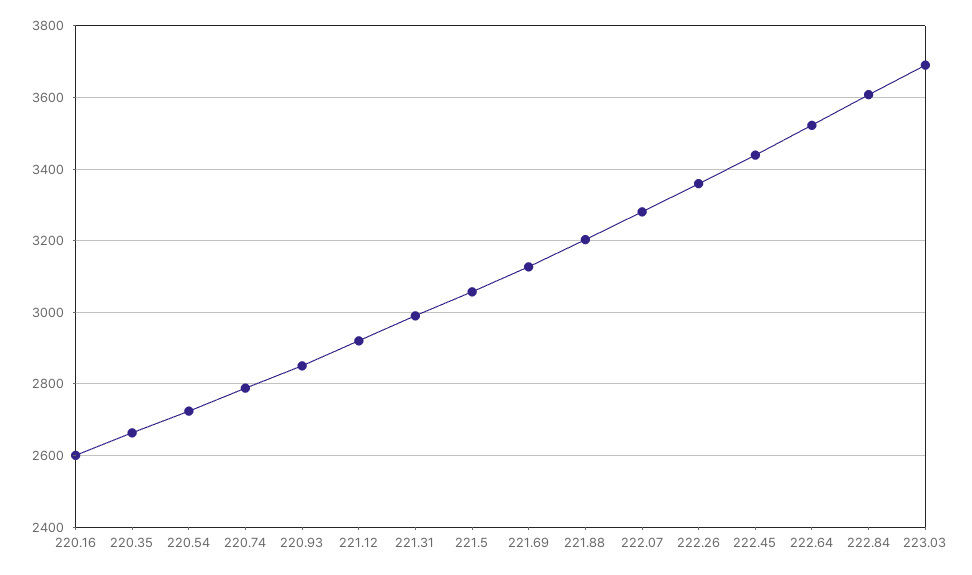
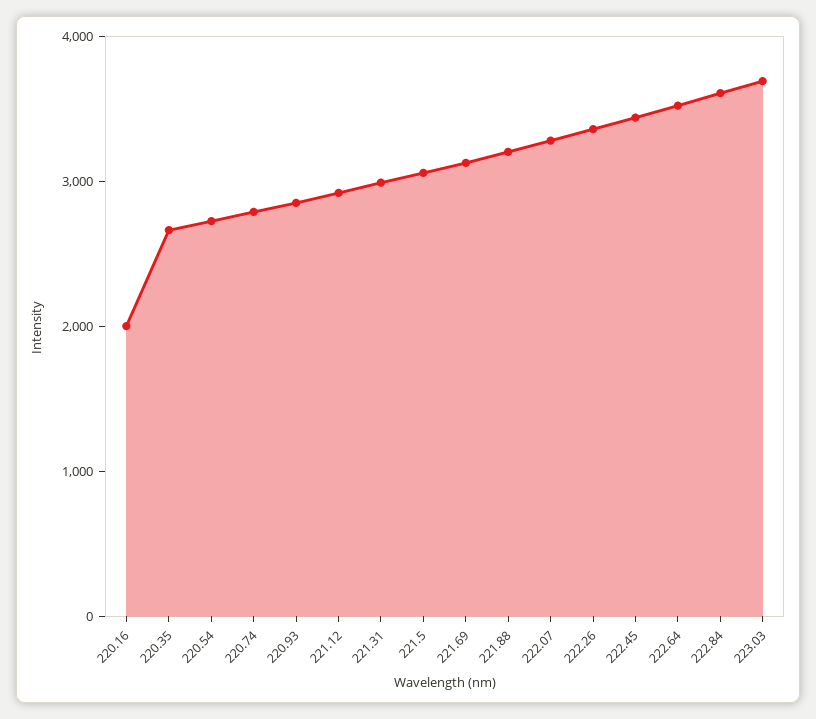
220.16: 2600 -> 2000

